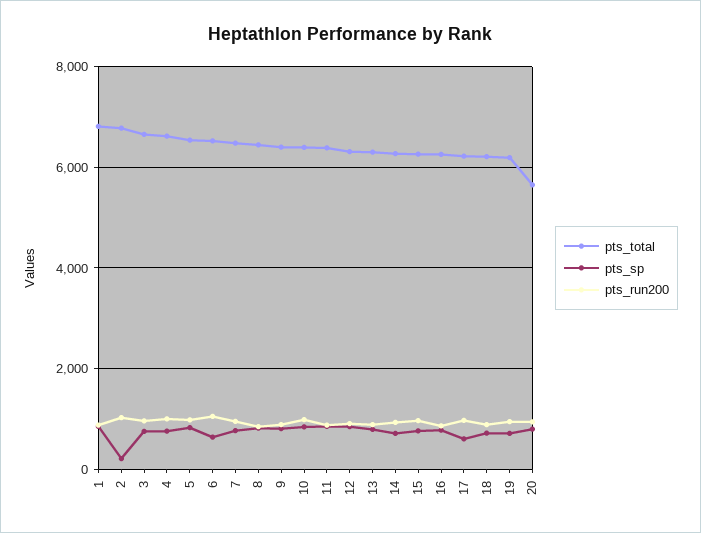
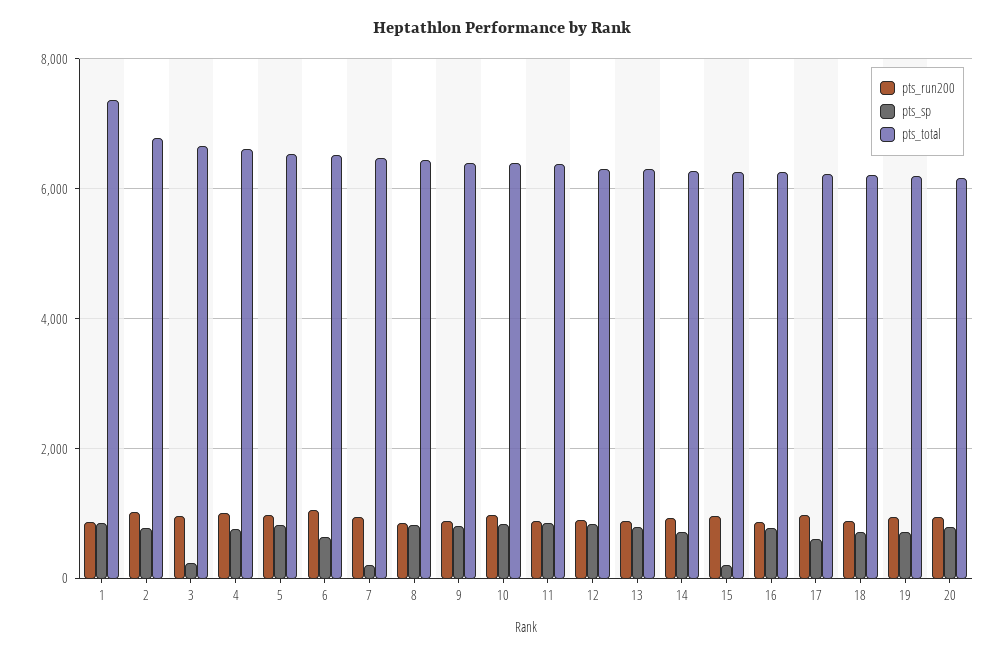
pts_total, 1: 6800 -> 7400
pts_sp, 2: 200 -> 800
pts_sp, 3: 800 -> 200
pts_sp, 7: 800 -> 200
pts_sp, 15: 800 -> 200
pts_total, 20: 5600 -> 6200

